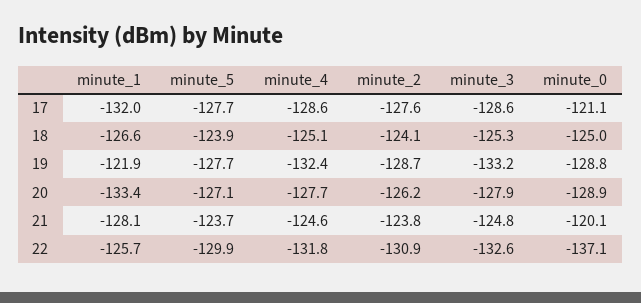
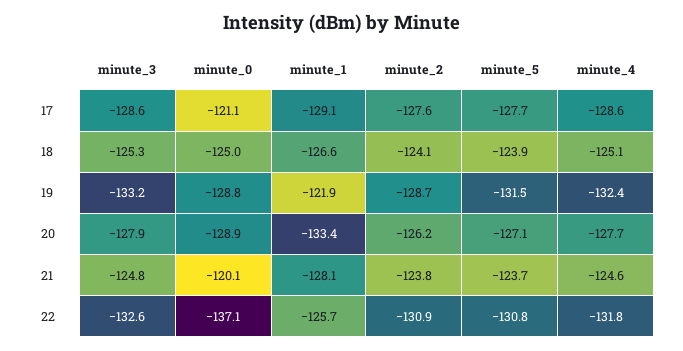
minute_1, 17: -132 -> -129.1
minute_5, 19: -127.7 -> -131.5
minute_5, 22: -129.9 -> -130.8

